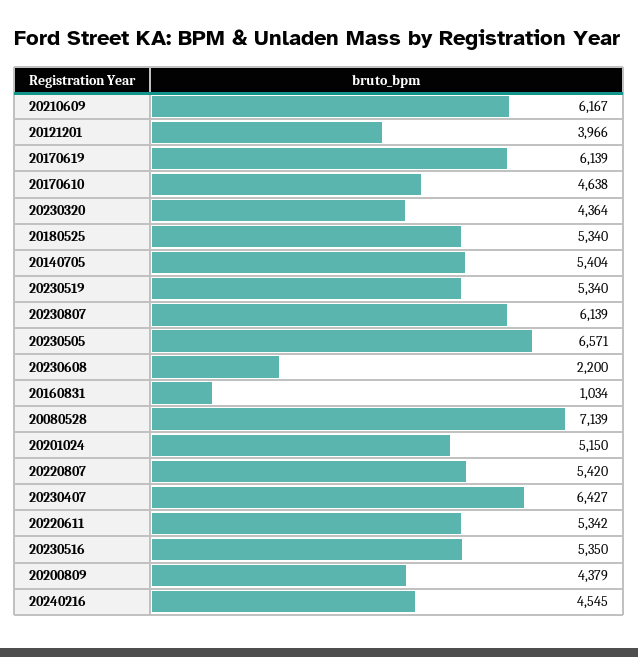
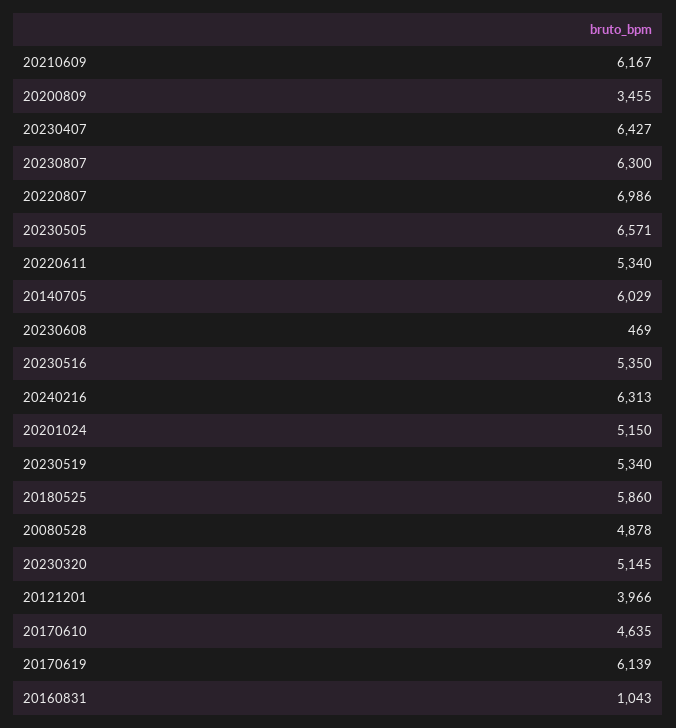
20170610: 4638 -> 4635
20230320: 4364 -> 5145
20180525: 5340 -> 5860
20140705: 5404 -> 6029
20230807: 6139 -> 6300
20230608: 2200 -> 469
20160831: 1034 -> 1043
20080528: 7139 -> 4878
20220807: 5420 -> 6986
20220611: 5342 -> 5340
20200809: 4379 -> 3455
20240216: 4545 -> 6313

